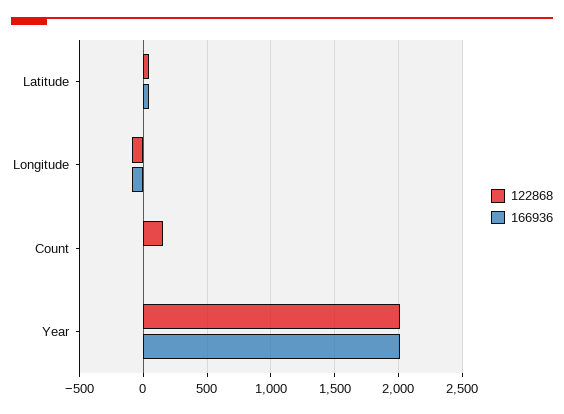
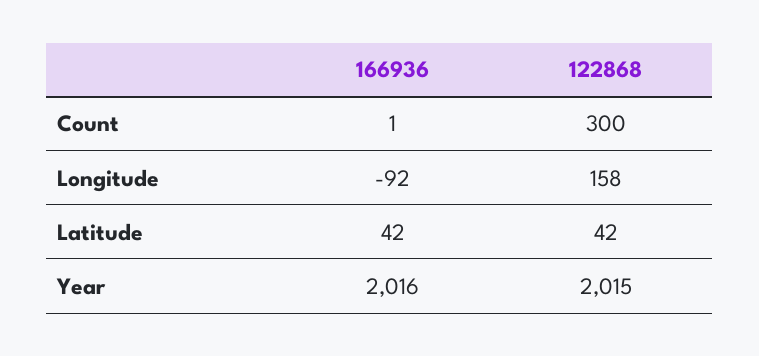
122868, Longitude: -100 -> 158
122868, Count: 150 -> 300

